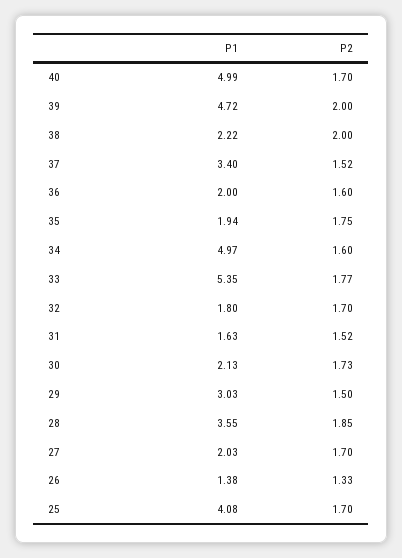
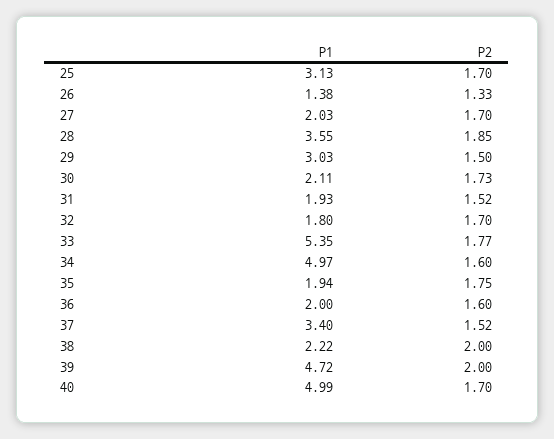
P1, 31: 1.63 -> 1.93
P1, 30: 2.13 -> 2.11
P1, 25: 4.08 -> 3.13

